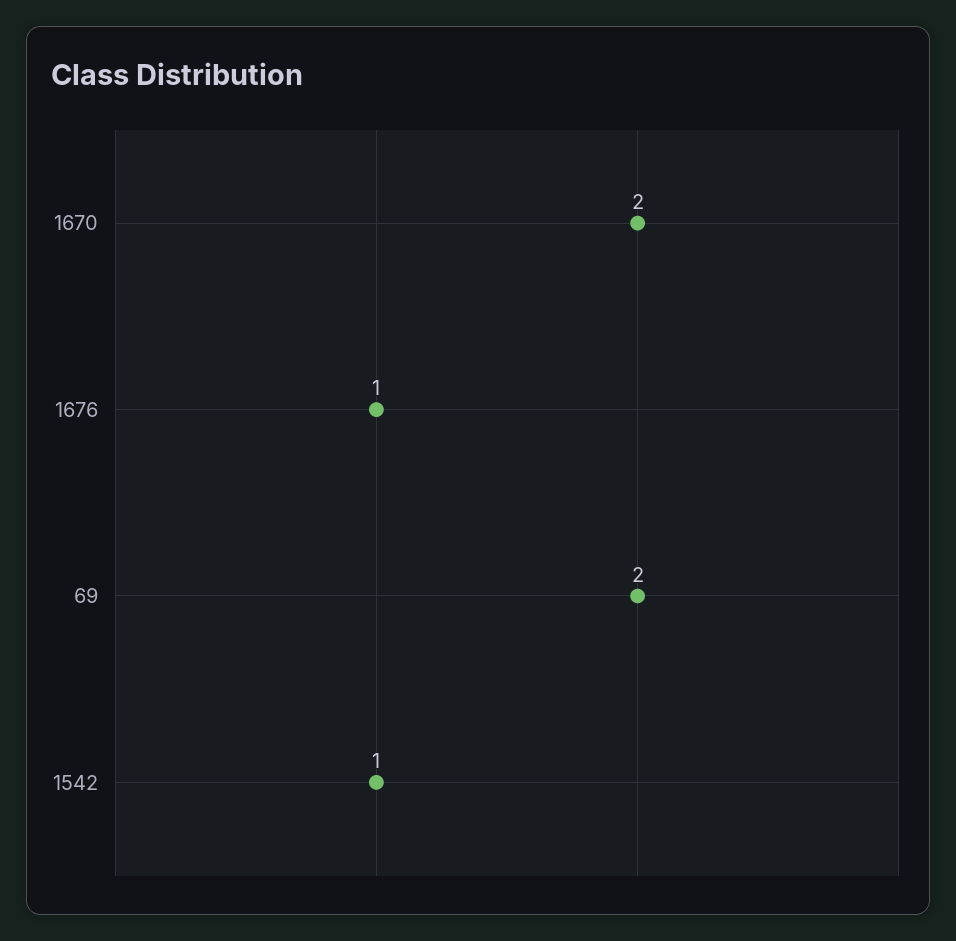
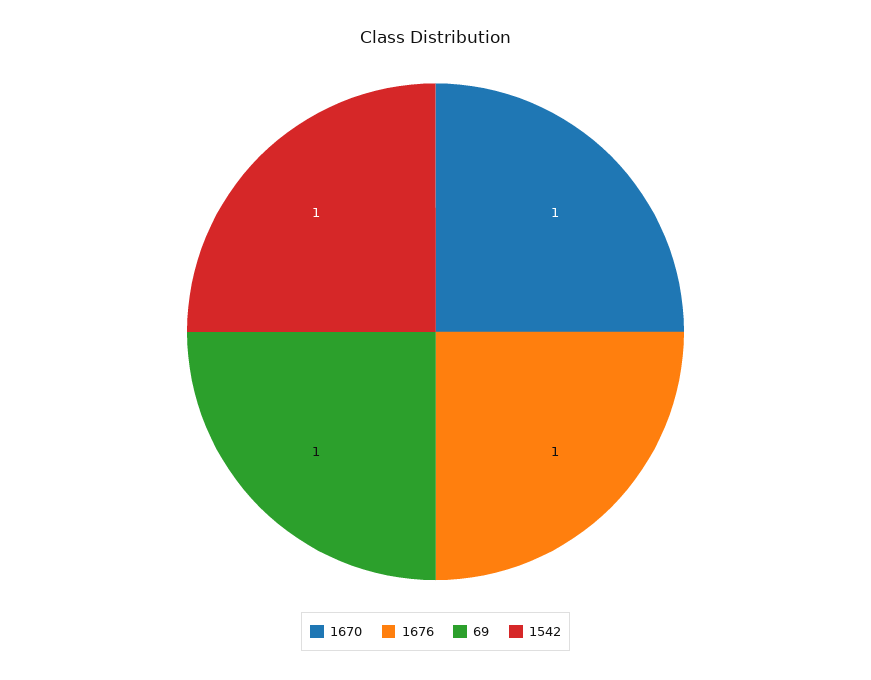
1670: 2 -> 1
69: 2 -> 1

